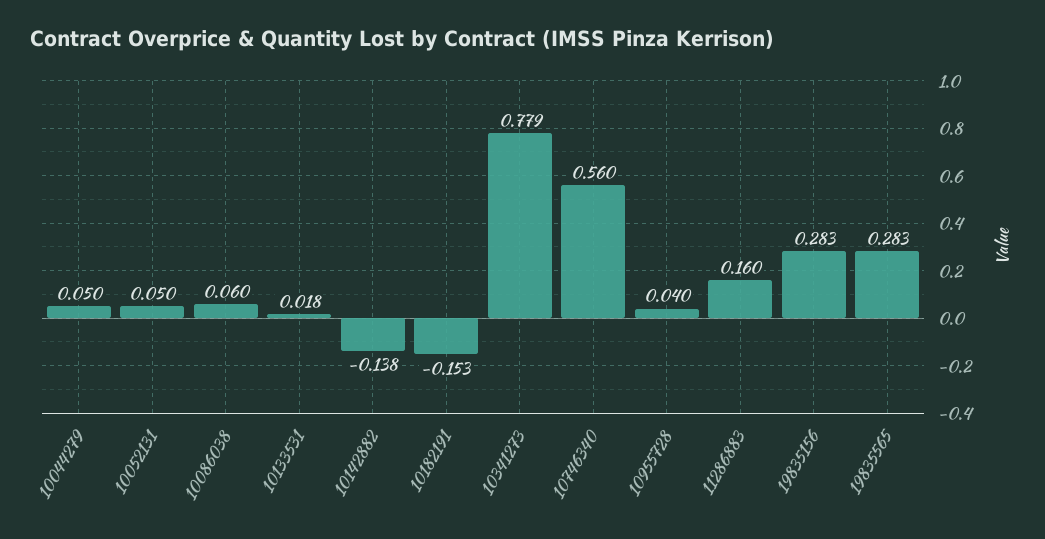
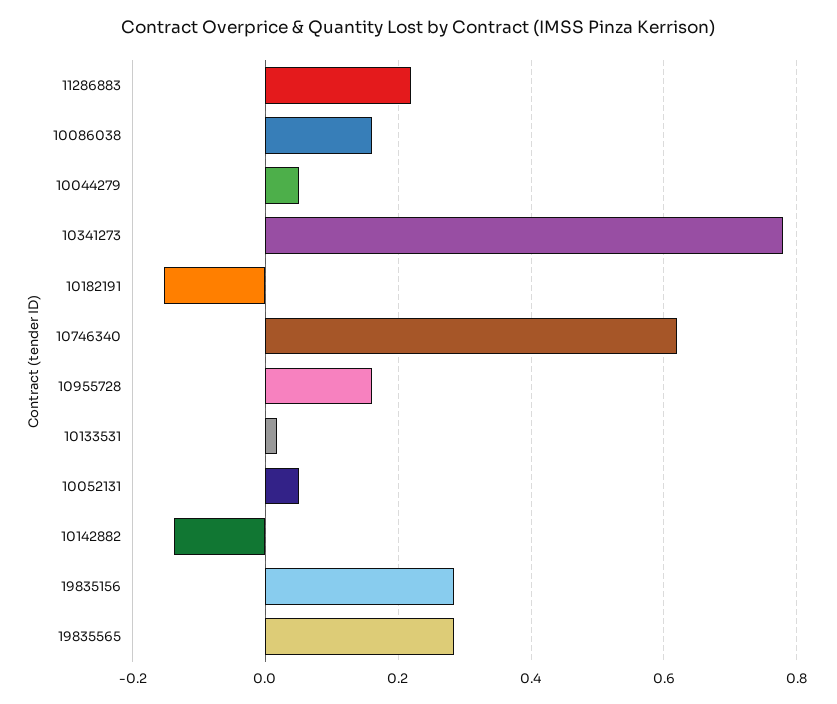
10086038: 0.06 -> 0.16
10746340: 0.56 -> 0.62
10955728: 0.04 -> 0.16
11286883: 0.16 -> 0.22

